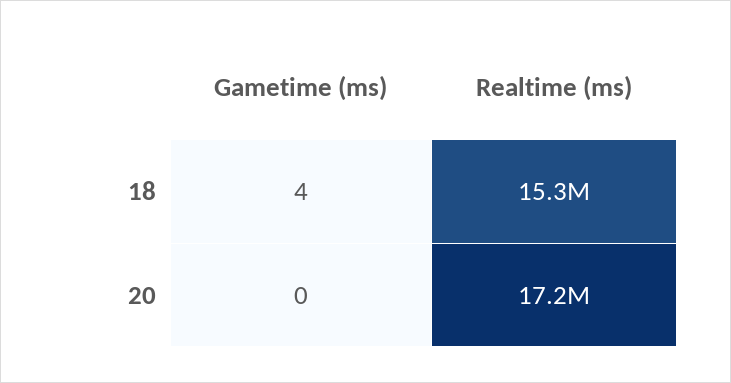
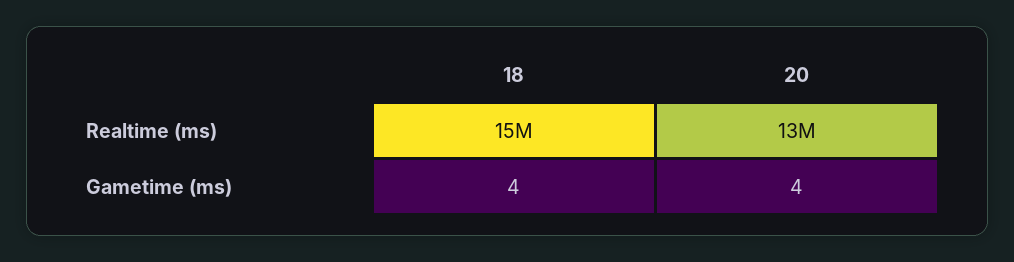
Gametime (ms), 20: 0 -> 4
Realtime (ms), 20: 17200000 -> 13000000

